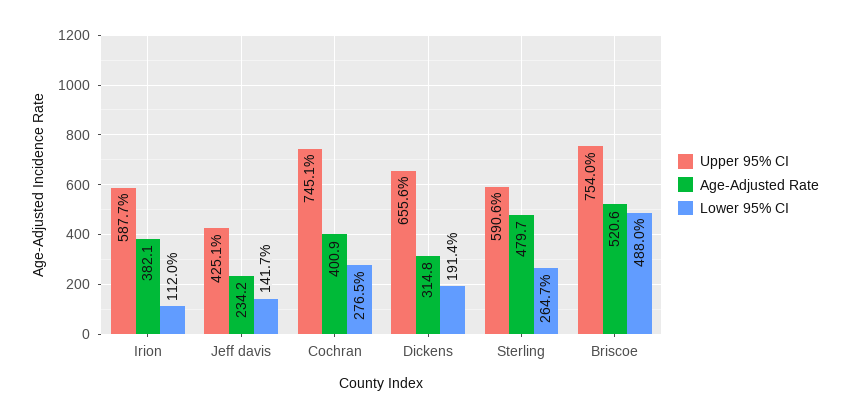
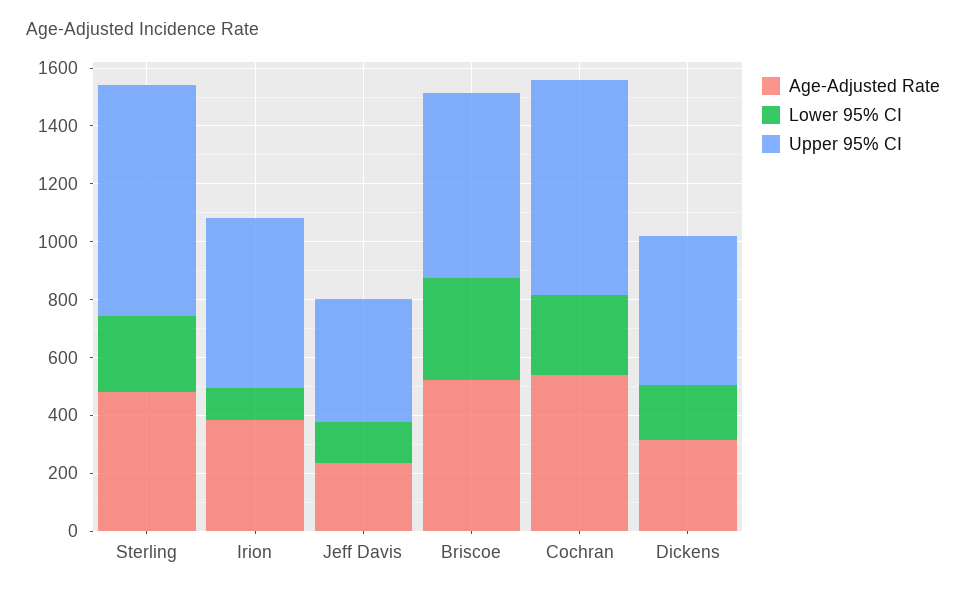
Age-Adjusted Rate, Cochran: 400.9 -> 550
Upper 95% CI, Dickens: 655.6 -> 500
Upper 95% CI, Sterling: 590.6 -> 800
Upper 95% CI, Briscoe: 754 -> 650
Lower 95% CI, Briscoe: 488 -> 350

